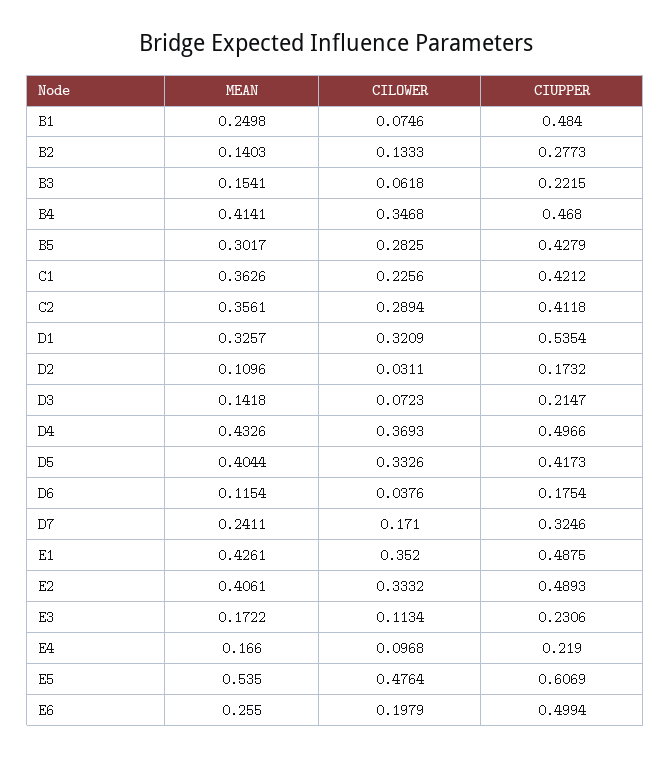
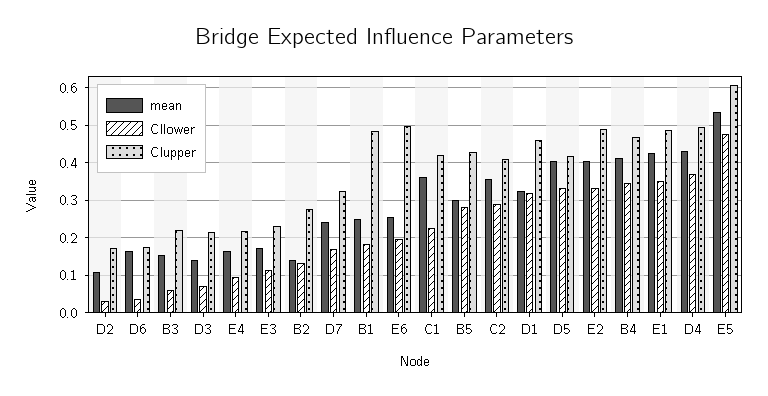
CILOWER, B1: 0.0746 -> 0.18
CIUPPER, D1: 0.5354 -> 0.46
MEAN, D6: 0.1154 -> 0.16

